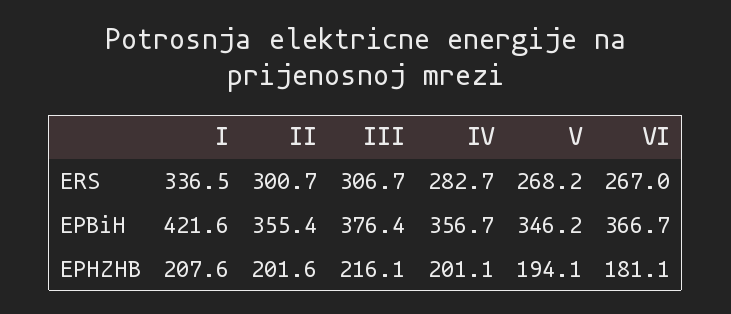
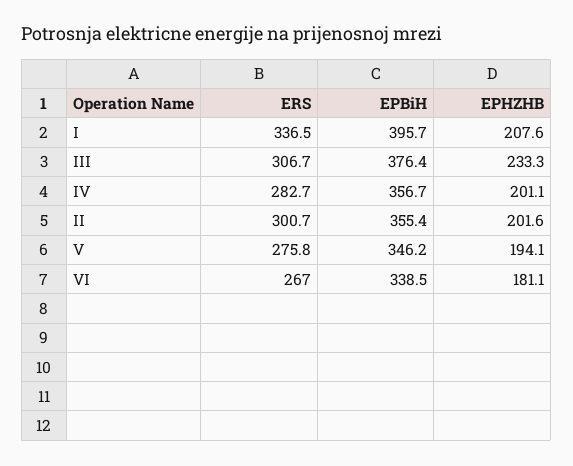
V, ERS: 268.2 -> 275.8
I, EPBiH: 421.6 -> 395.7
VI, EPBiH: 366.7 -> 338.5
III, EPHZHB: 216.1 -> 233.3

